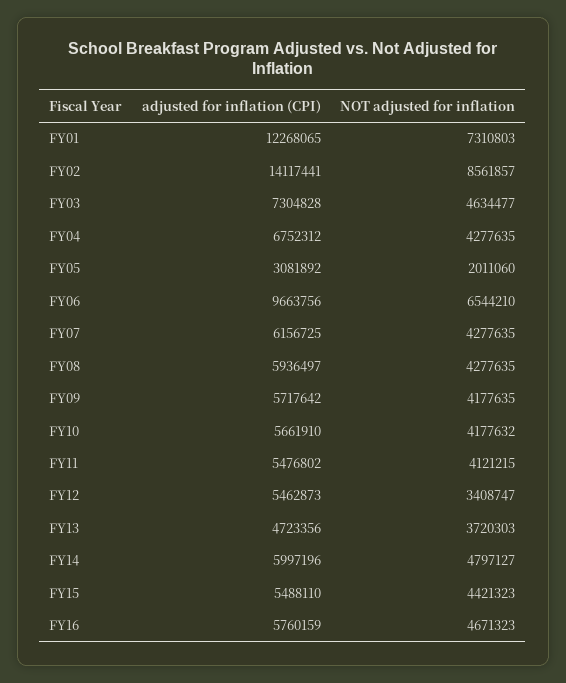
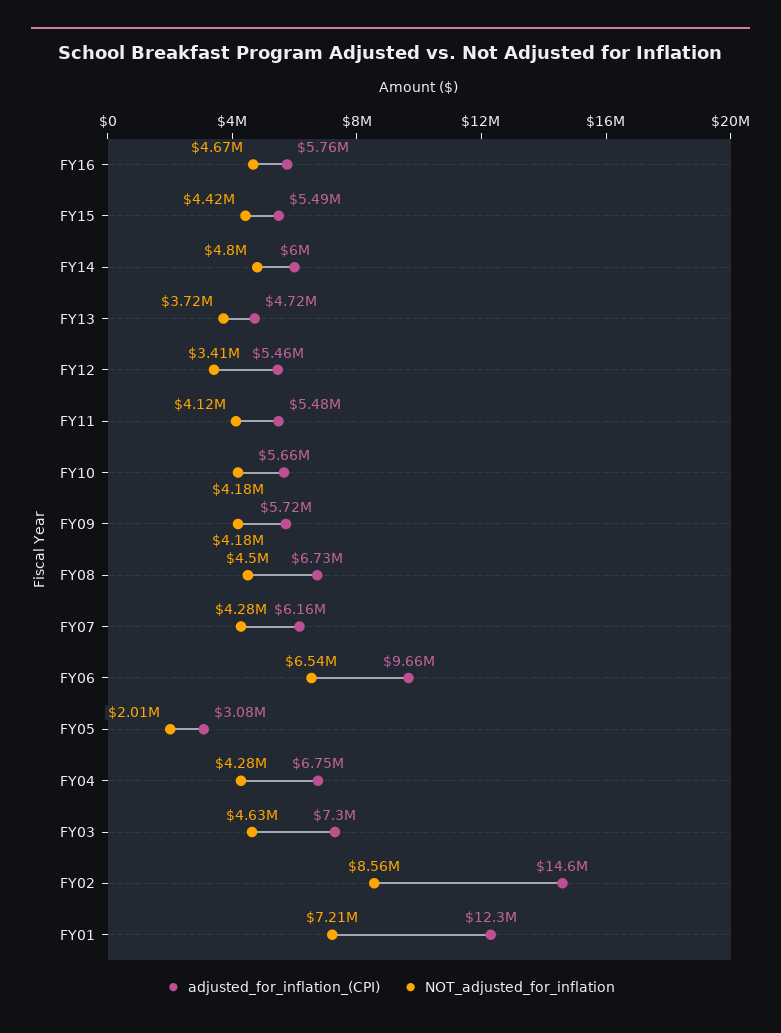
NOT adjusted for inflation, FY01: 7310803 -> 7210000
adjusted for inflation (CPI), FY02: 14117441 -> 14600000
adjusted for inflation (CPI), FY08: 5936497 -> 6730000
NOT adjusted for inflation, FY08: 4277635 -> 4500000

